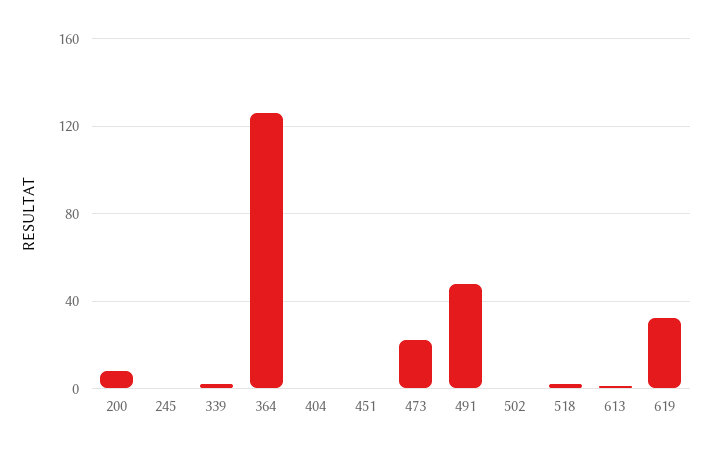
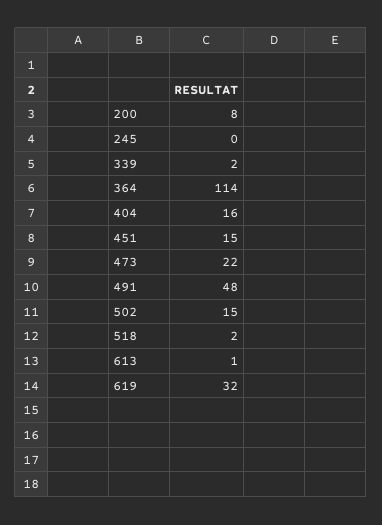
364: 125 -> 114
404: 0 -> 16
451: 0 -> 15
502: 0 -> 15

